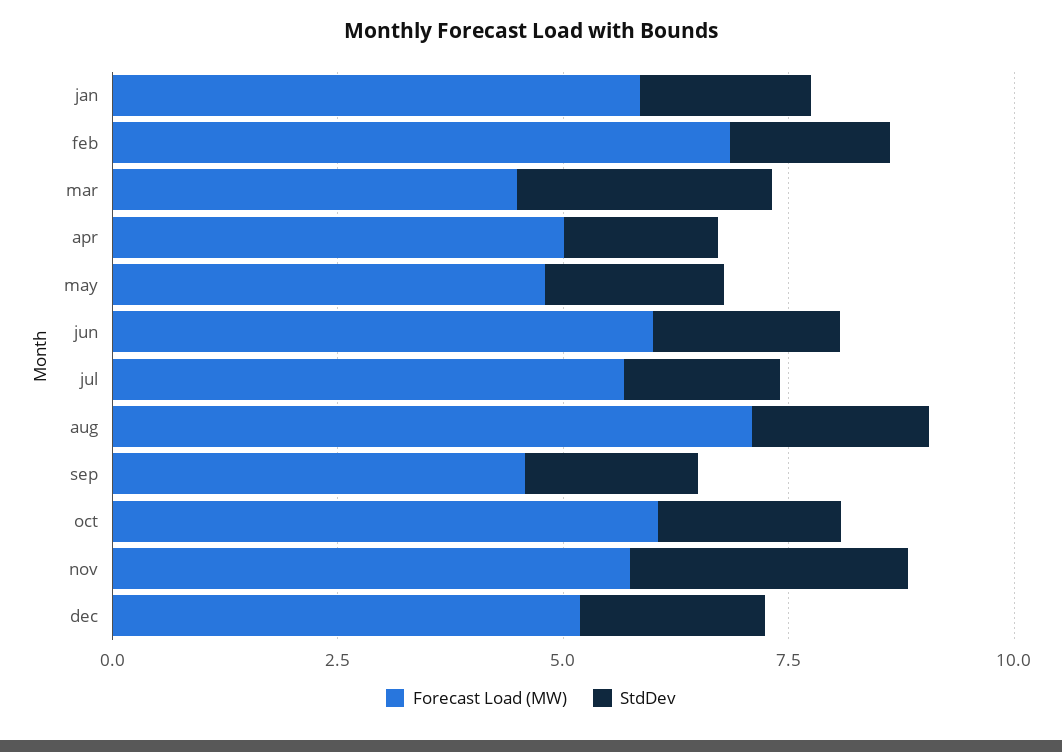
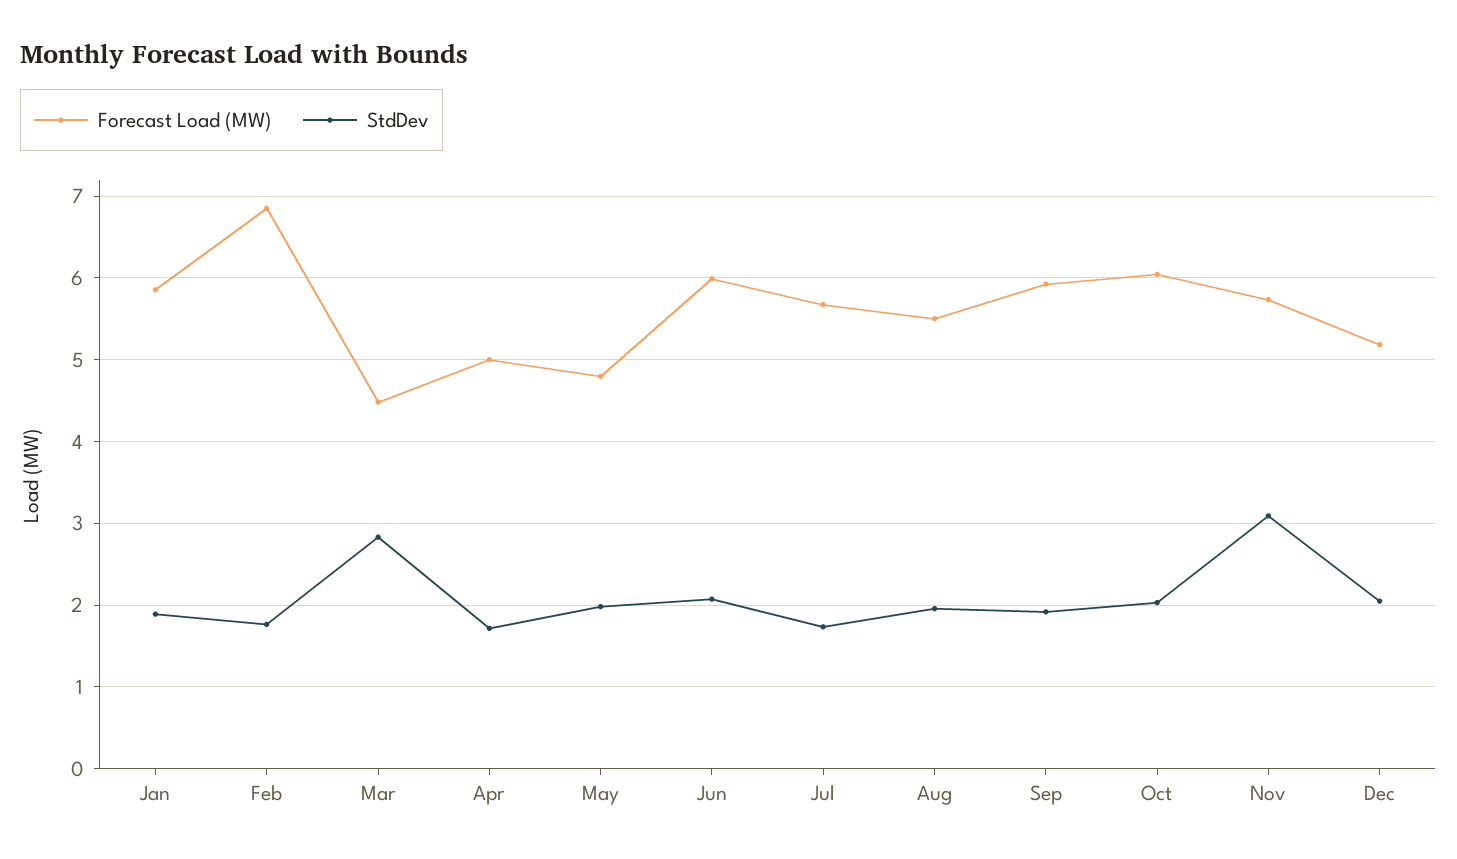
Forecast Load (MW), aug: 7 -> 5.5
Forecast Load (MW), sep: 4.5 -> 5.9

